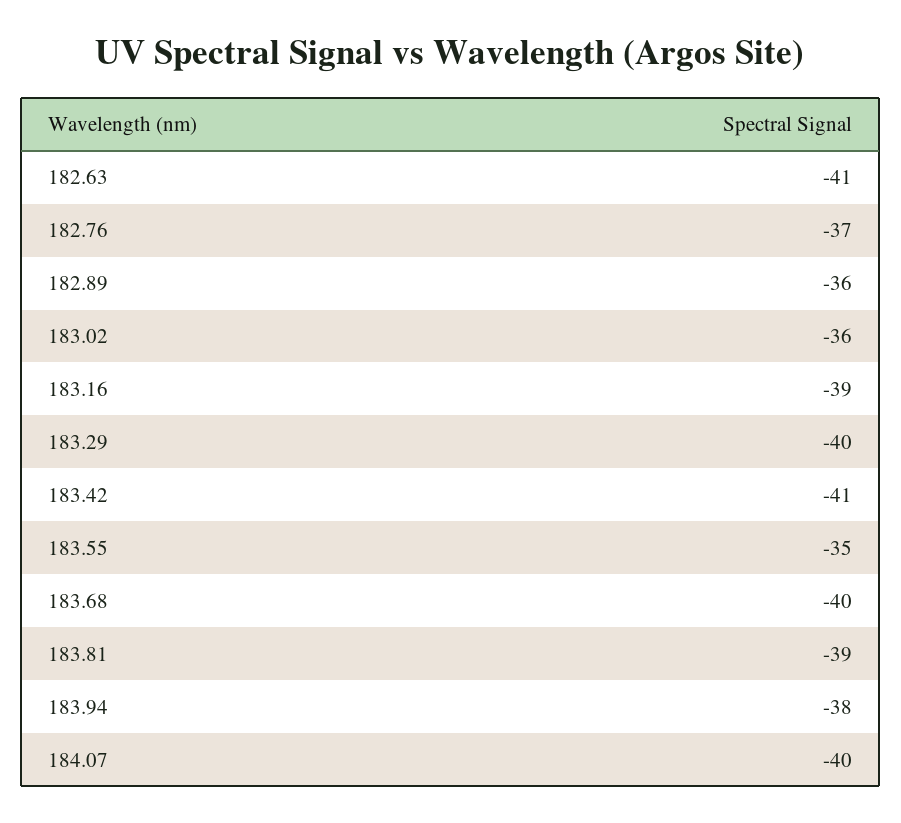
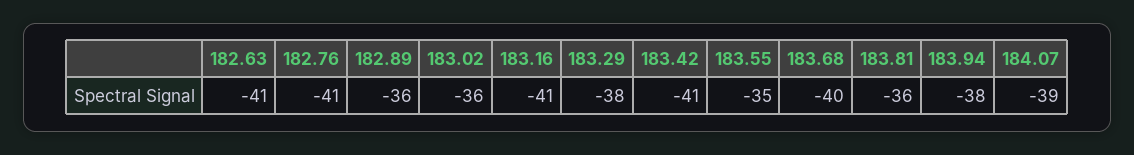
182.76: -37 -> -41
183.16: -39 -> -41
183.29: -40 -> -38
183.81: -39 -> -36
184.07: -40 -> -39

